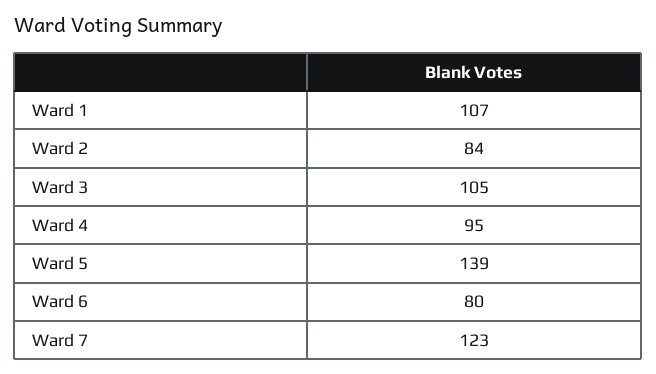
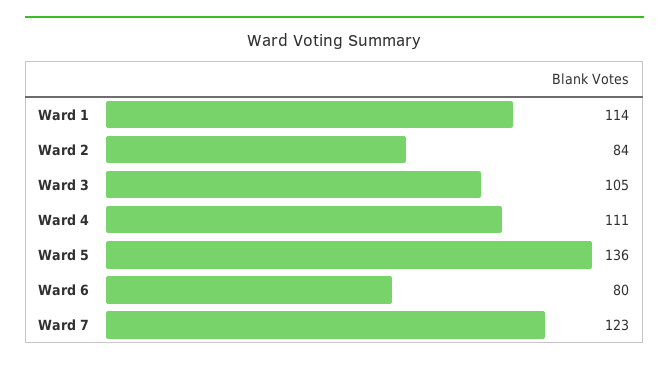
Ward 1: 107 -> 114
Ward 4: 95 -> 111
Ward 5: 139 -> 136

